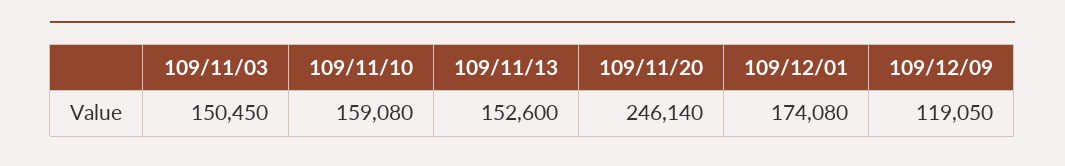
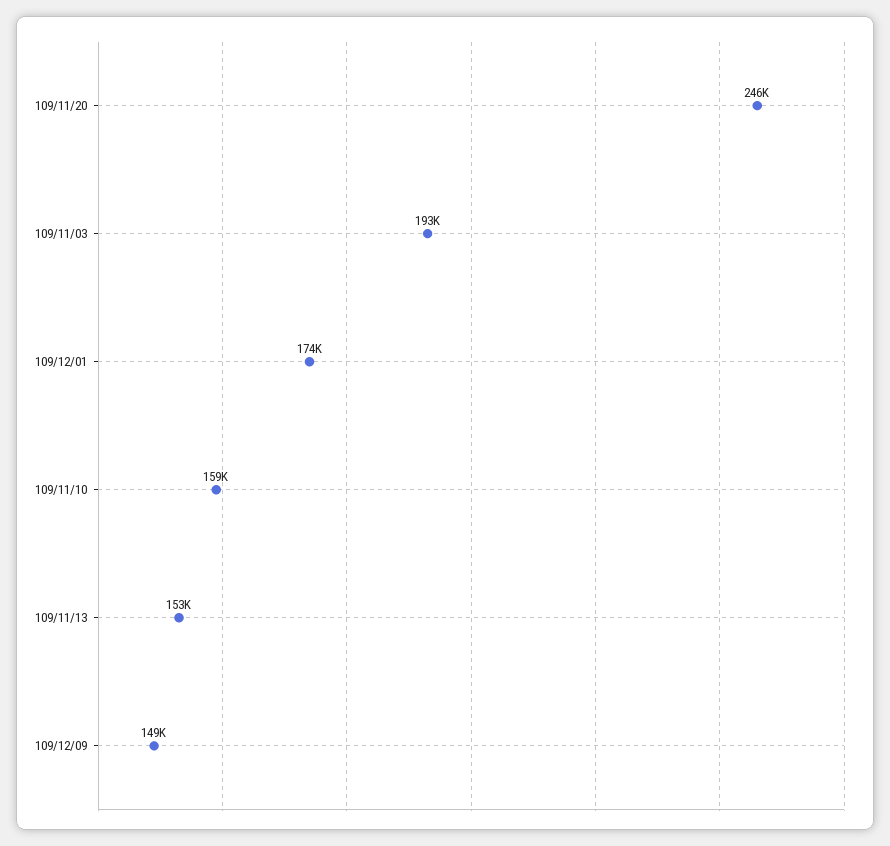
109/11/03: 150450 -> 193000
109/12/09: 119050 -> 149000

